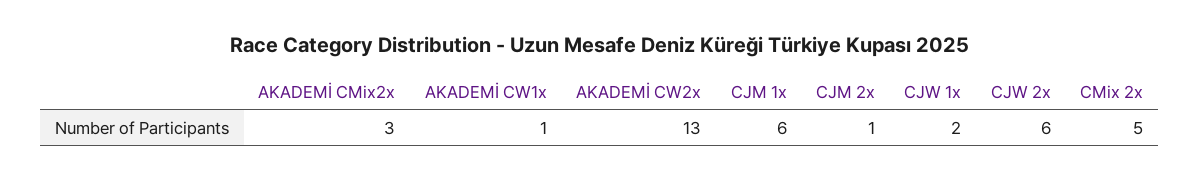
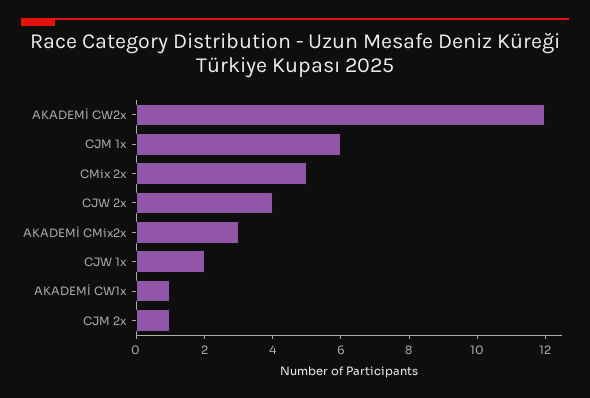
AKADEMİ CW2x: 13 -> 12
CJW 2x: 6 -> 4

